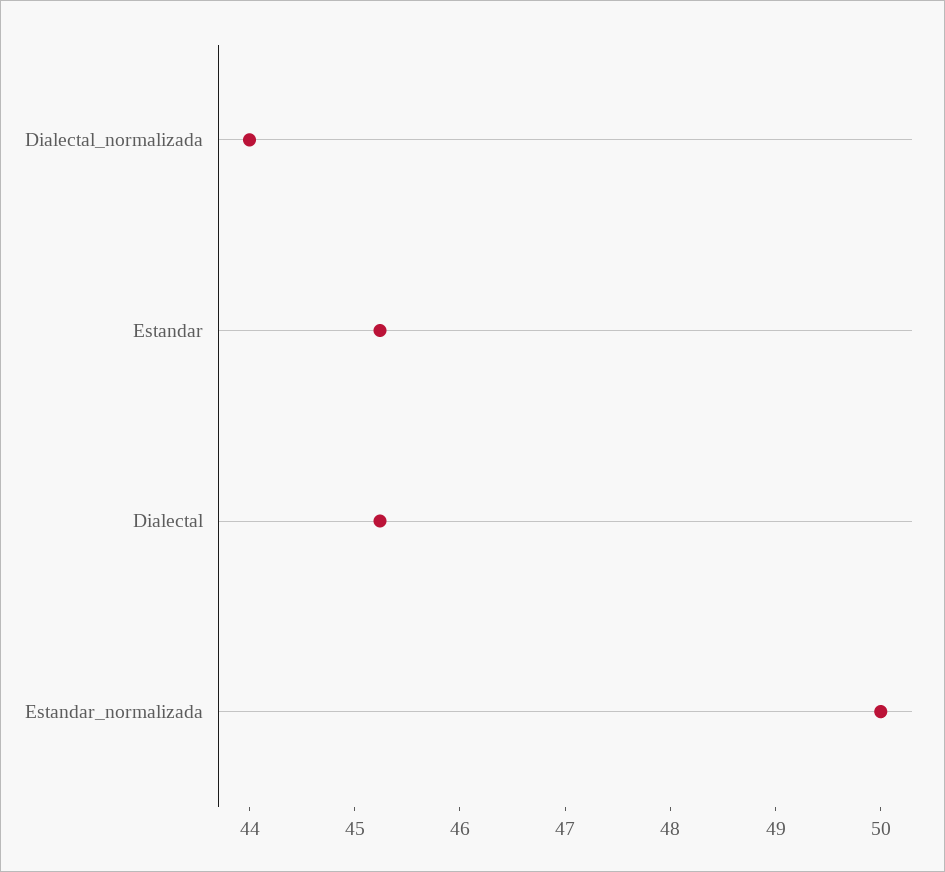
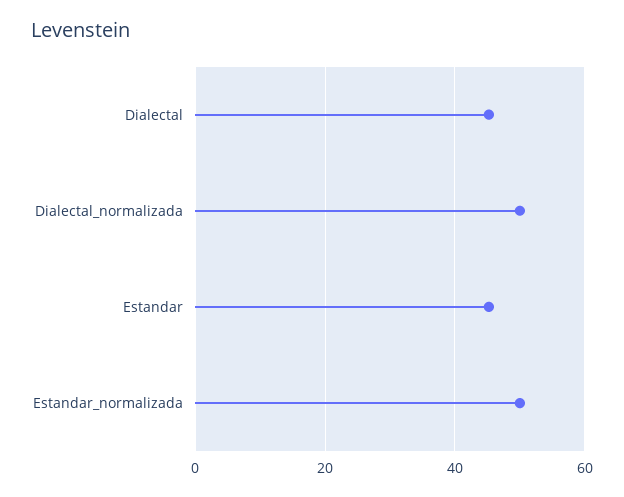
Dialectal_normalizada: 44 -> 50

